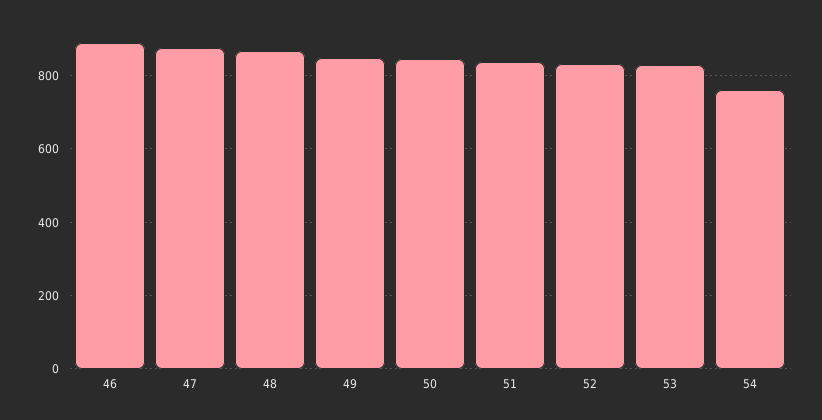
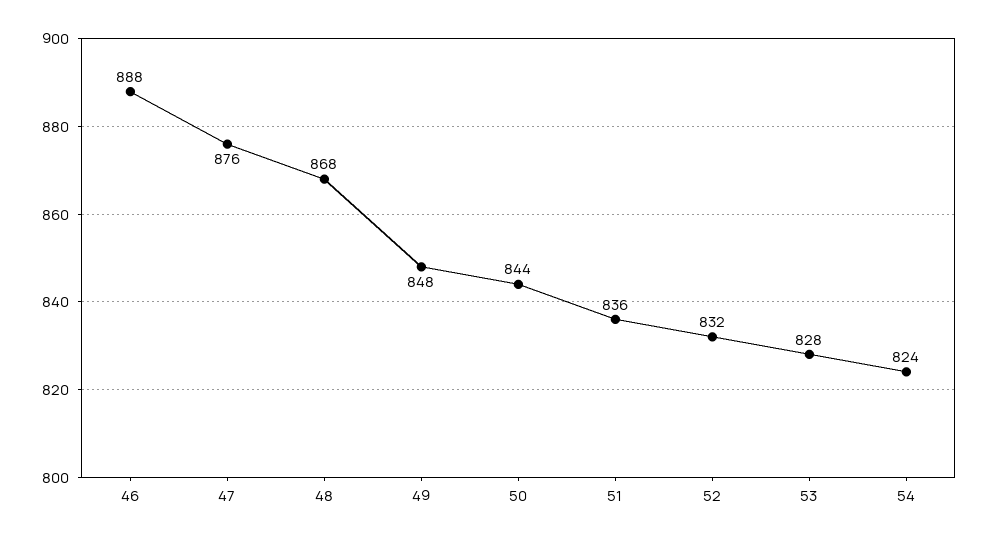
54: 760 -> 824

